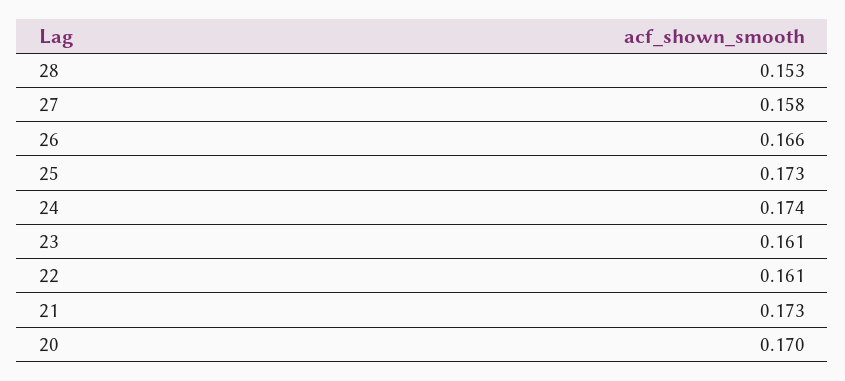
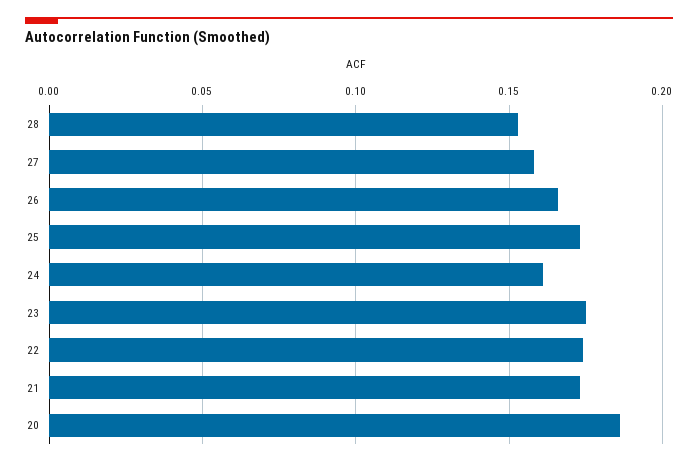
24: 0.174 -> 0.16
23: 0.161 -> 0.175
22: 0.161 -> 0.175
20: 0.17 -> 0.185

